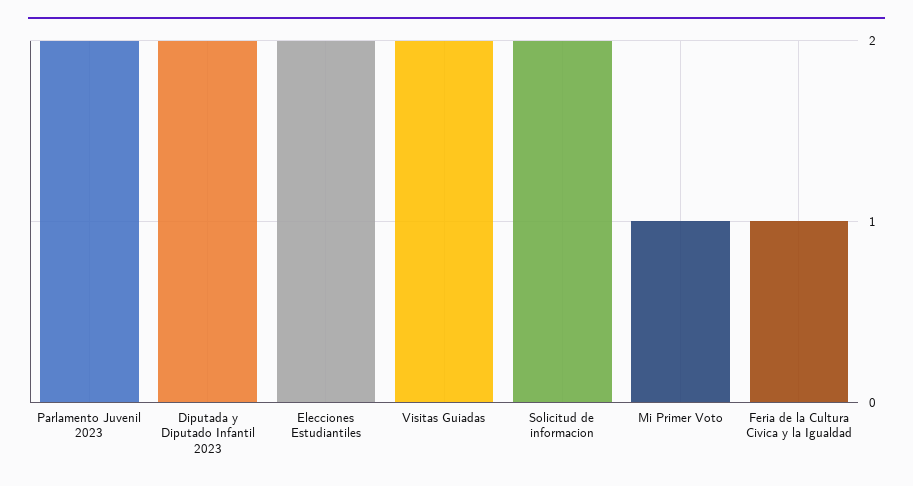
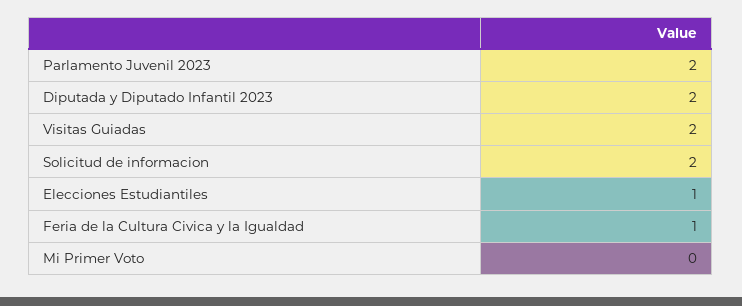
Elecciones Estudiantiles: 2 -> 1
Mi Primer Voto: 1 -> 0

